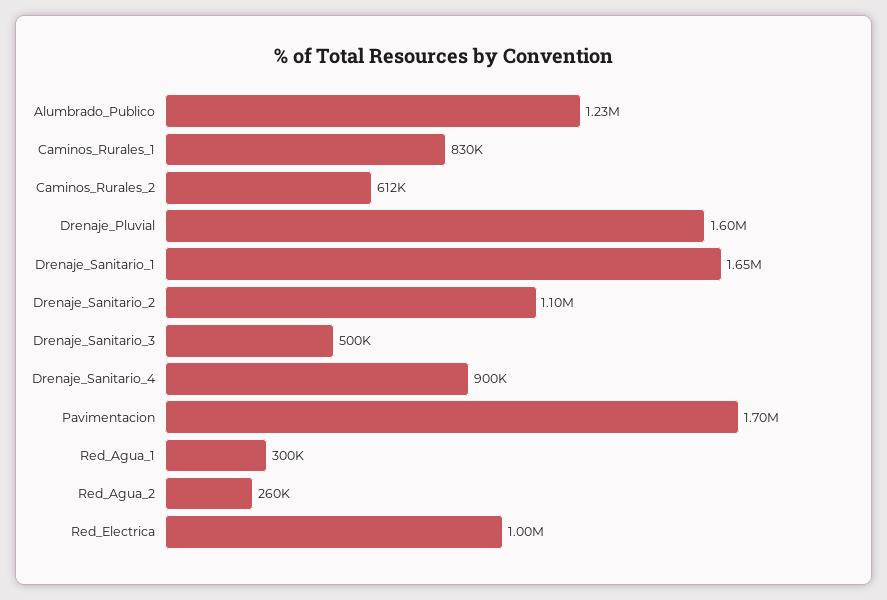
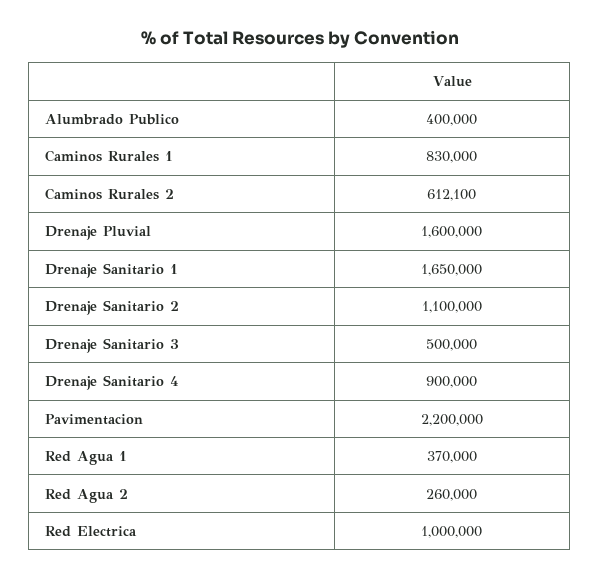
Alumbrado_Publico: 1230000 -> 400000
Pavimentacion: 1700000 -> 2200000
Red_Agua_1: 300000 -> 370000

